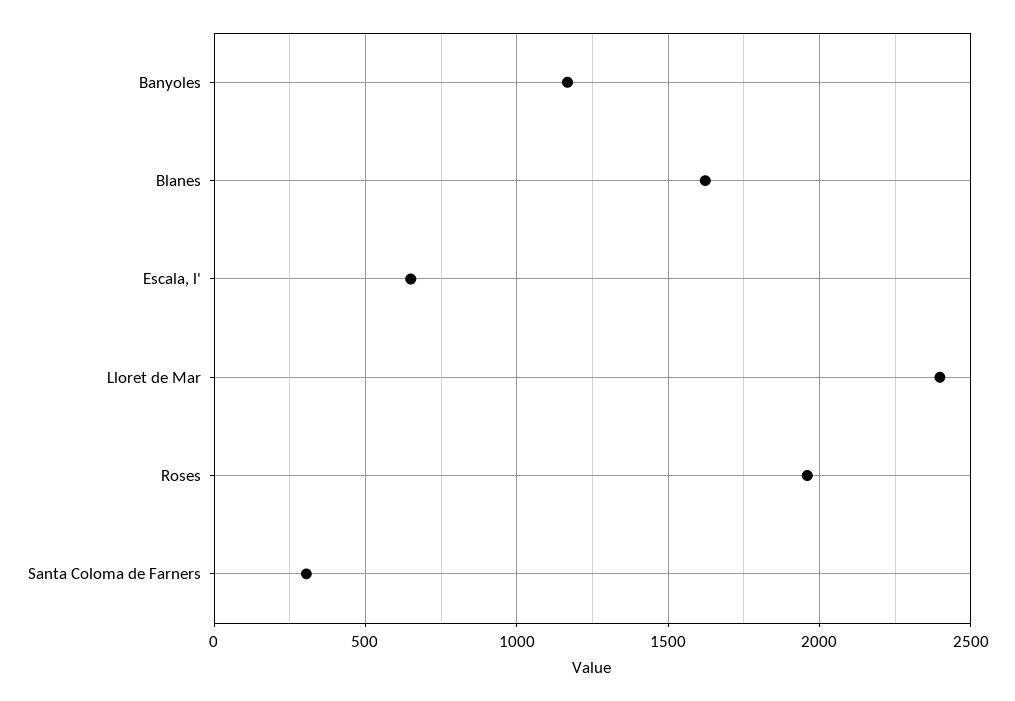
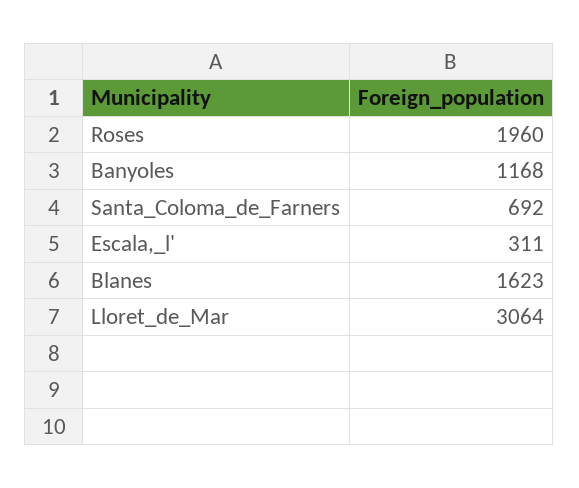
Escala, l': 650 -> 311
Lloret de Mar: 2400 -> 3064
Santa Coloma de Farners: 300 -> 692

